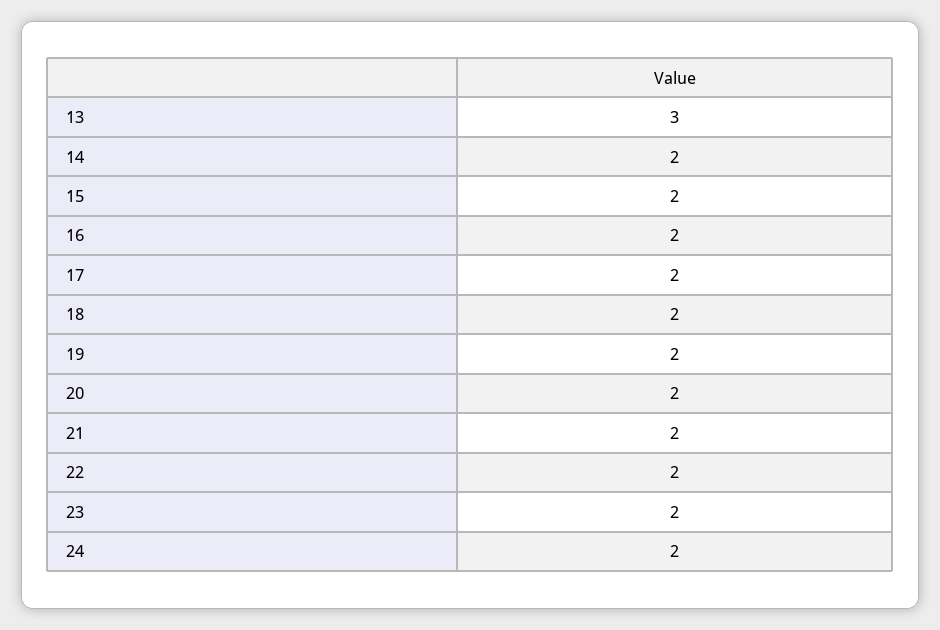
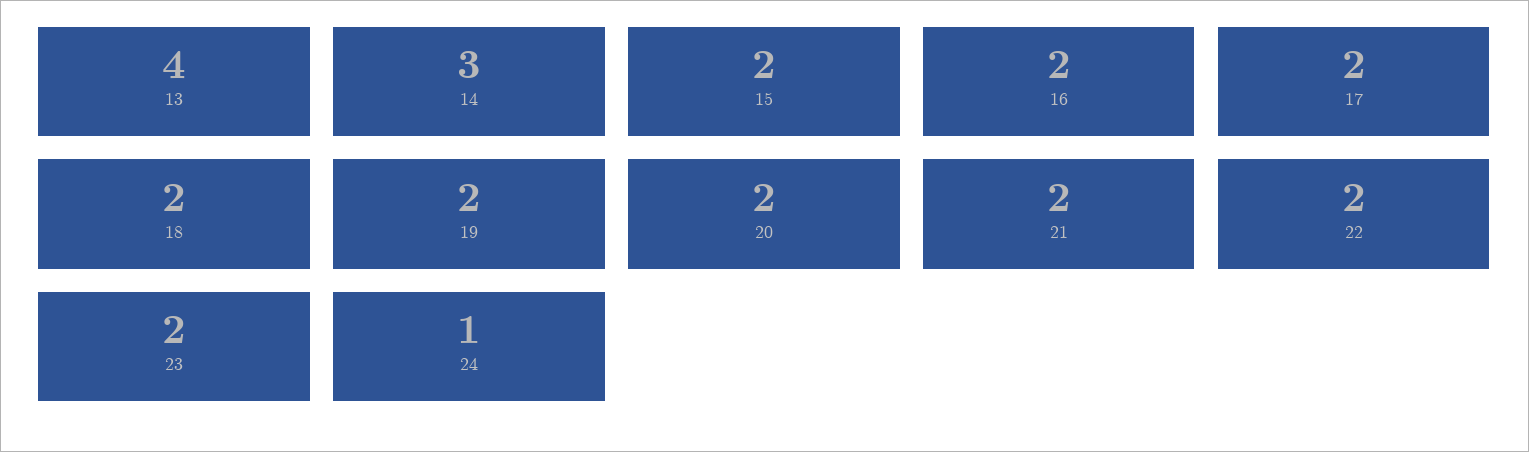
13: 3 -> 4
14: 2 -> 3
24: 2 -> 1

